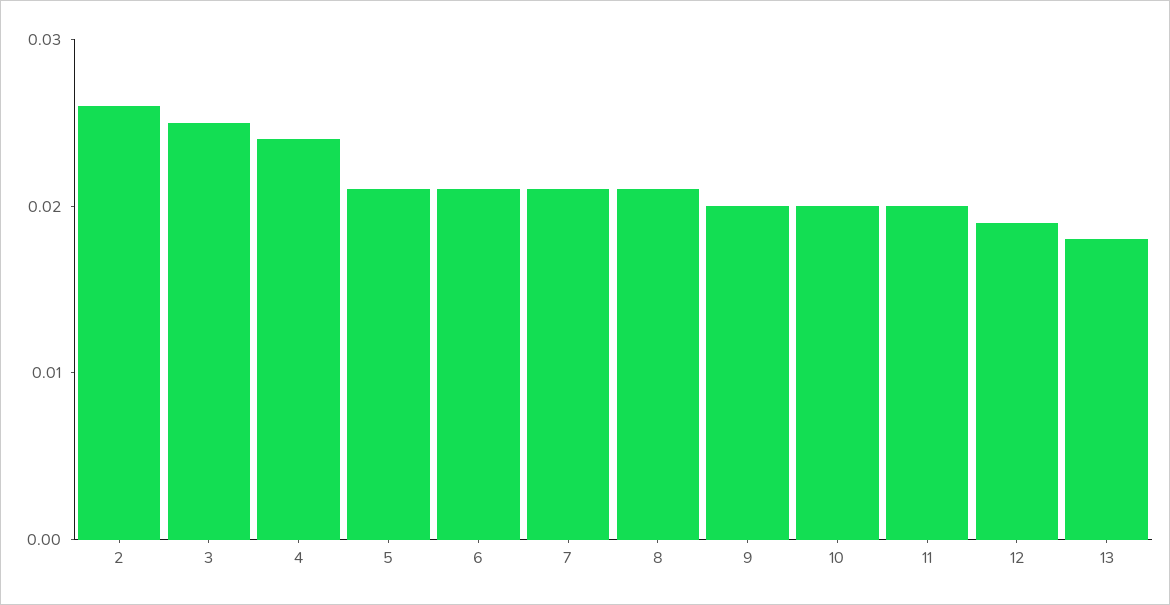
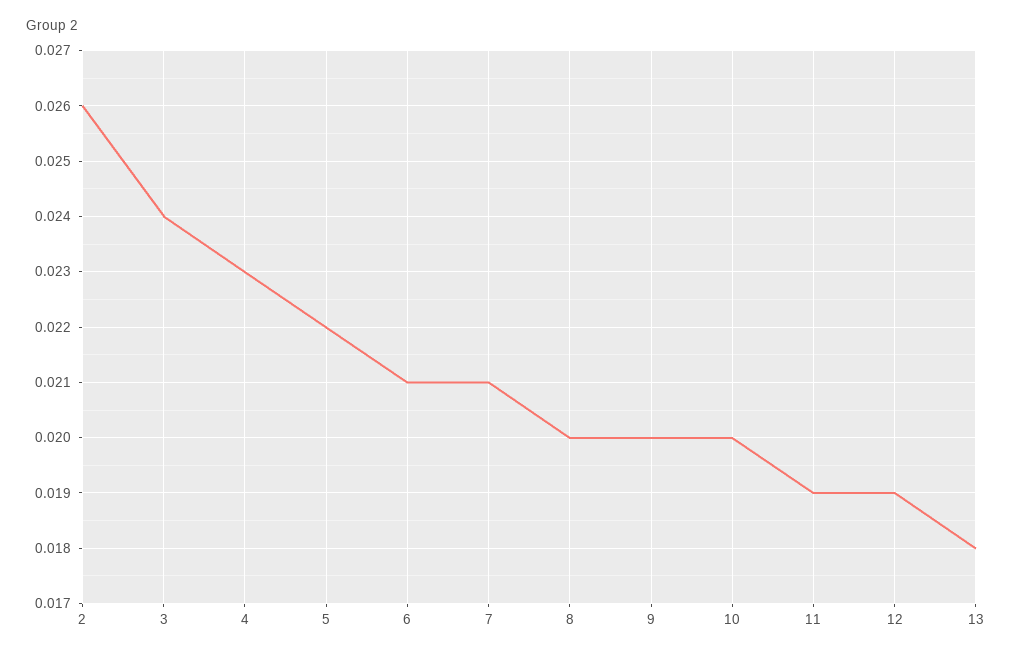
3: 0.025 -> 0.024
4: 0.024 -> 0.023
5: 0.021 -> 0.022
8: 0.021 -> 0.02
11: 0.02 -> 0.019

